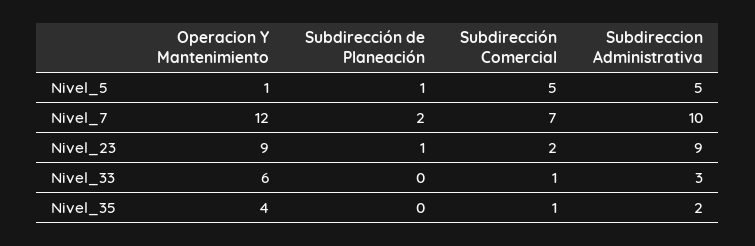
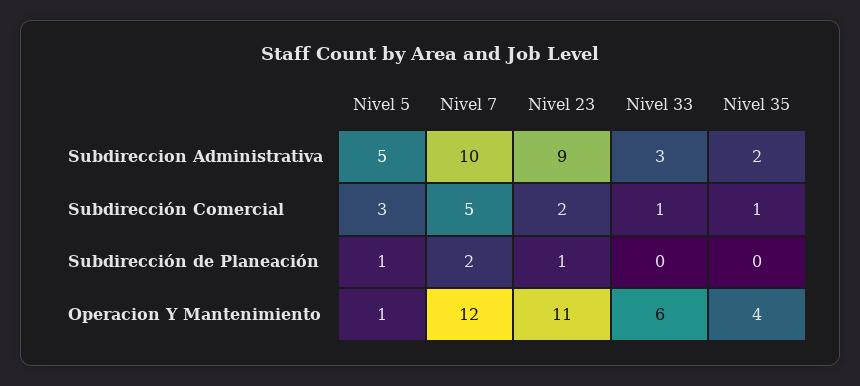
Subdirección Comercial, Nivel_5: 5 -> 3
Subdirección Comercial, Nivel_7: 7 -> 5
Operacion Y Mantenimiento, Nivel_23: 9 -> 11

